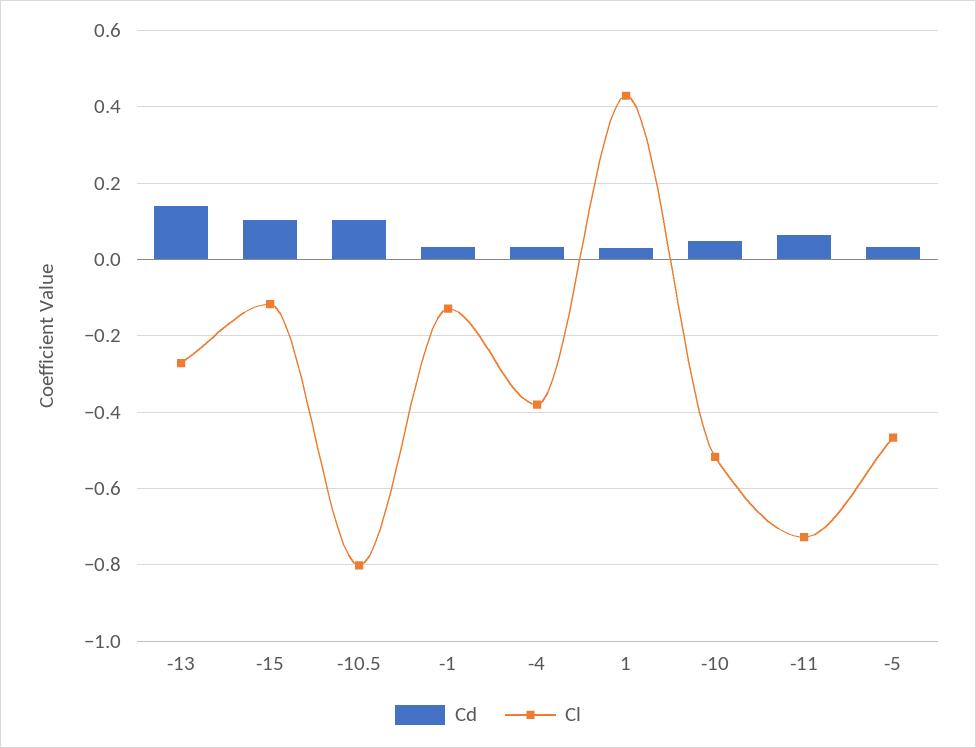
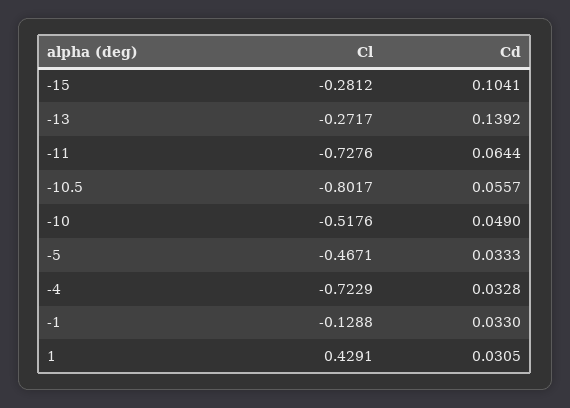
Cl, -15: -0.12 -> -0.2812
Cd, -10.5: 0.1 -> 0.0557
Cl, -4: -0.38 -> -0.7229

